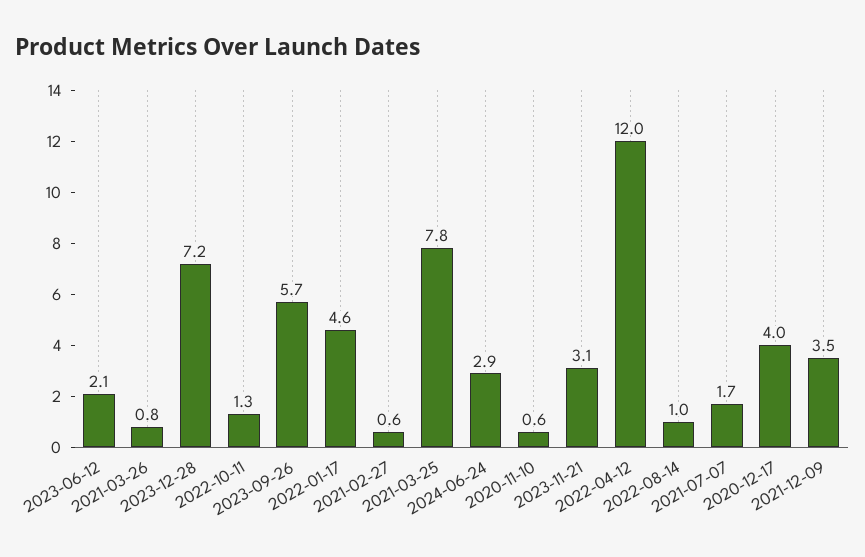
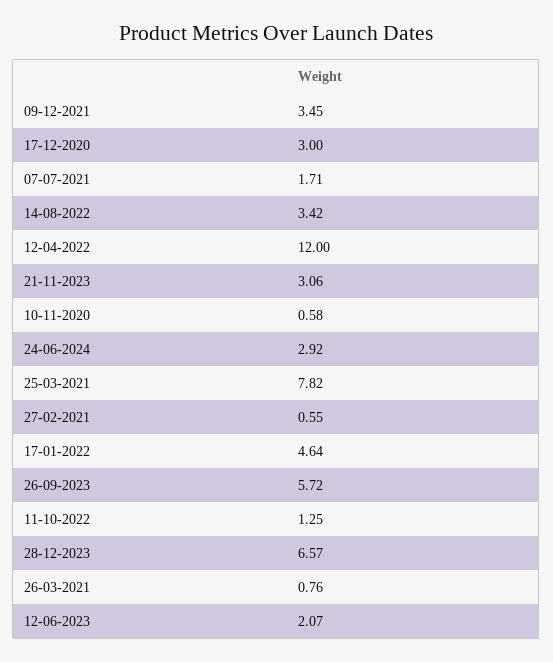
2023-12-28: 7.2 -> 6.57
2022-08-14: 1 -> 3.42
2020-12-17: 4 -> 3

